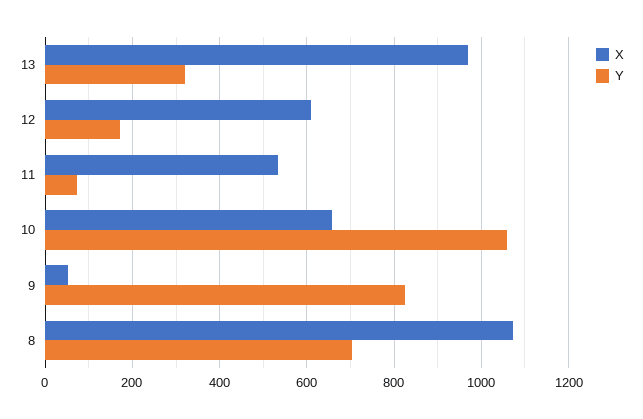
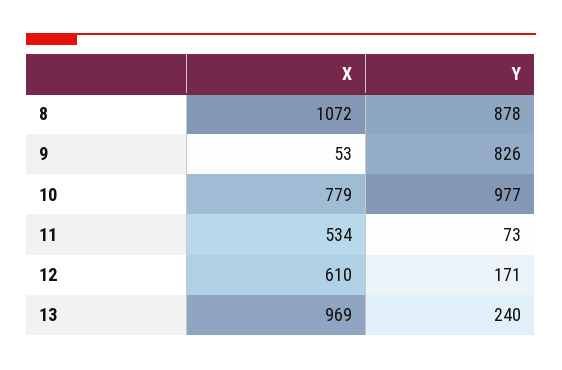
Y, 13: 320 -> 240
X, 10: 660 -> 779
Y, 10: 1060 -> 977
Y, 8: 700 -> 878

